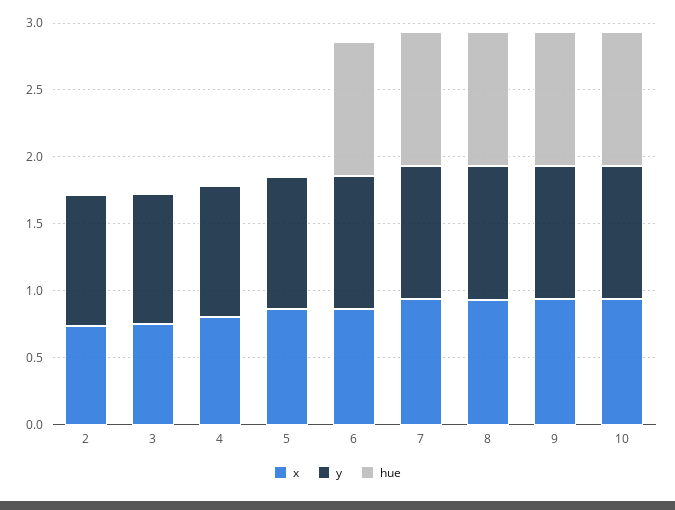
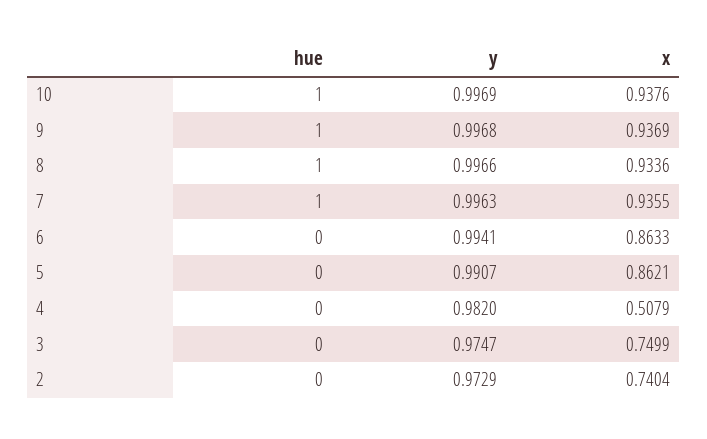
x, 4: 0.8 -> 0.5079
hue, 6: 1 -> 0

